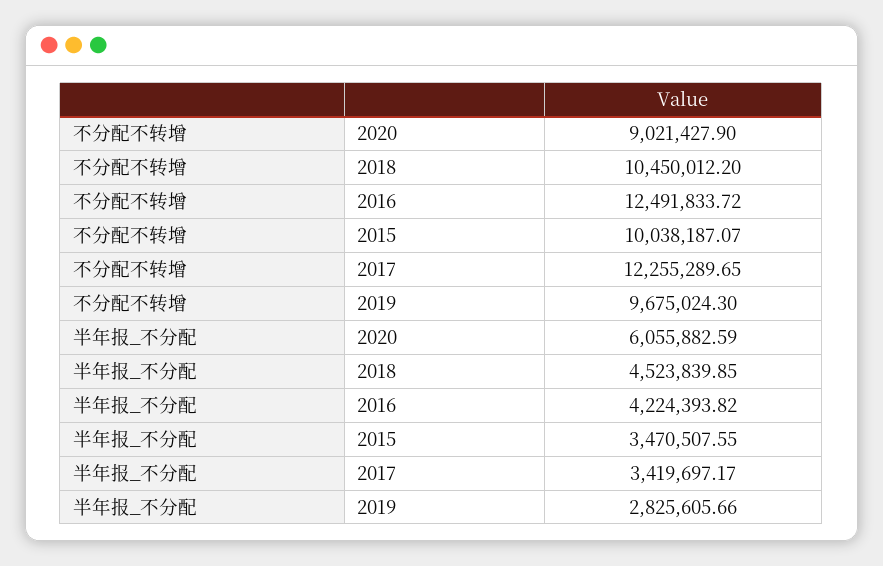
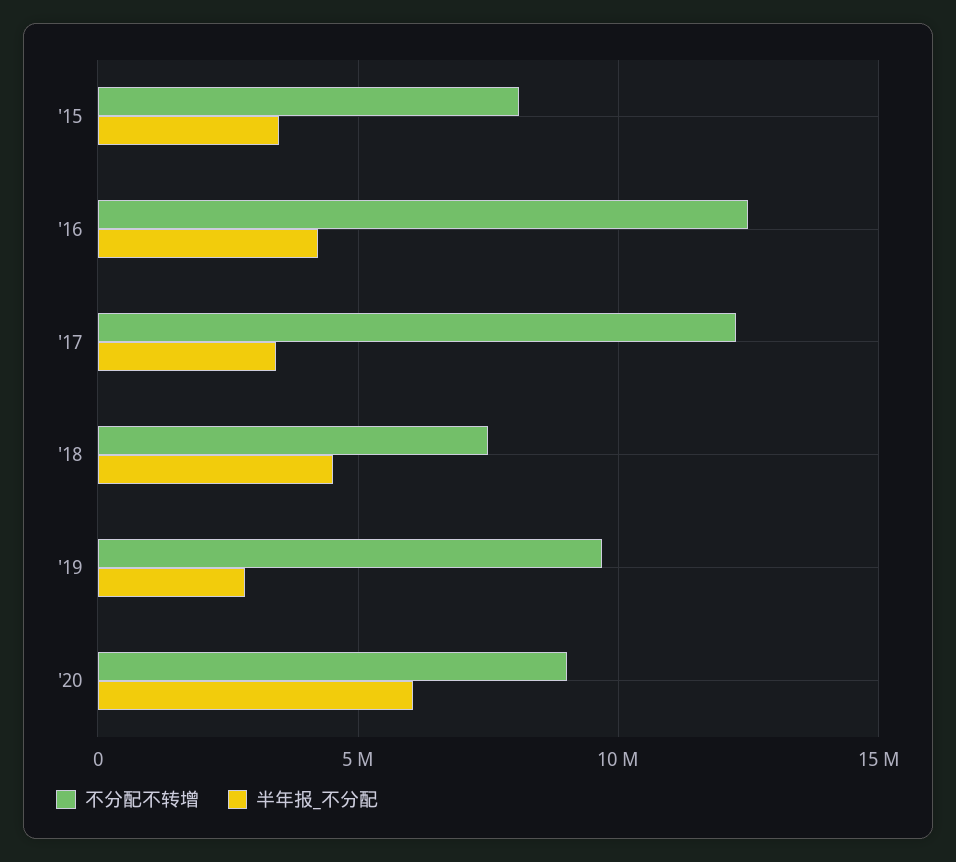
不分配不转增, 2018: 10450012.2 -> 7500000
不分配不转增, 2015: 10038187.07 -> 8000000

